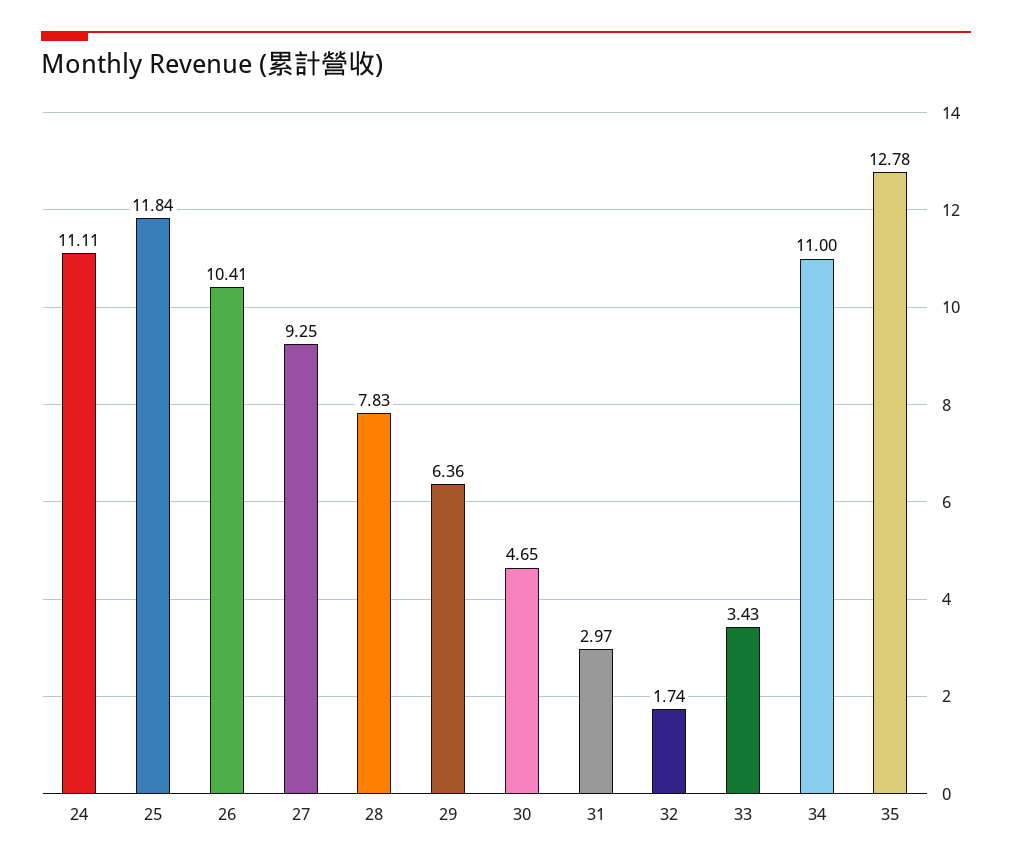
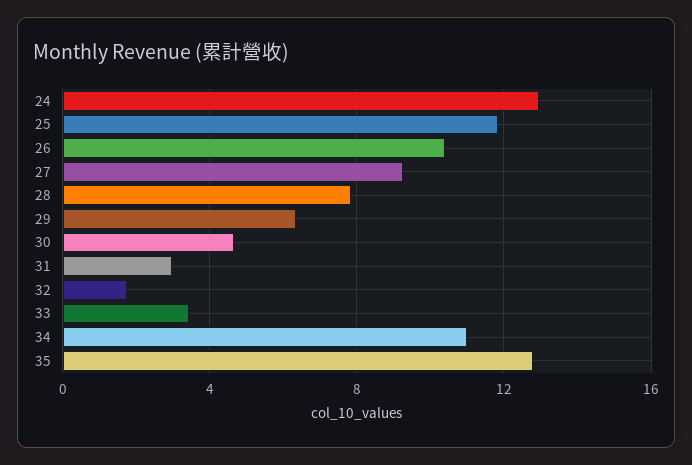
24: 11.11 -> 13

